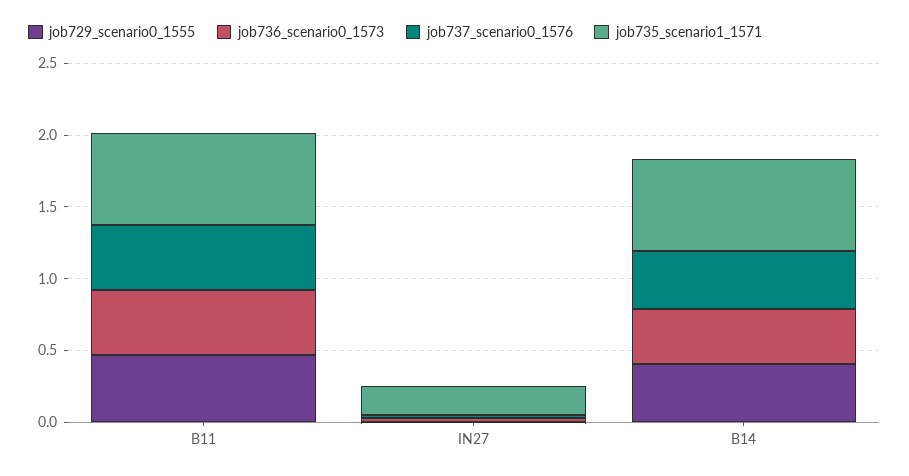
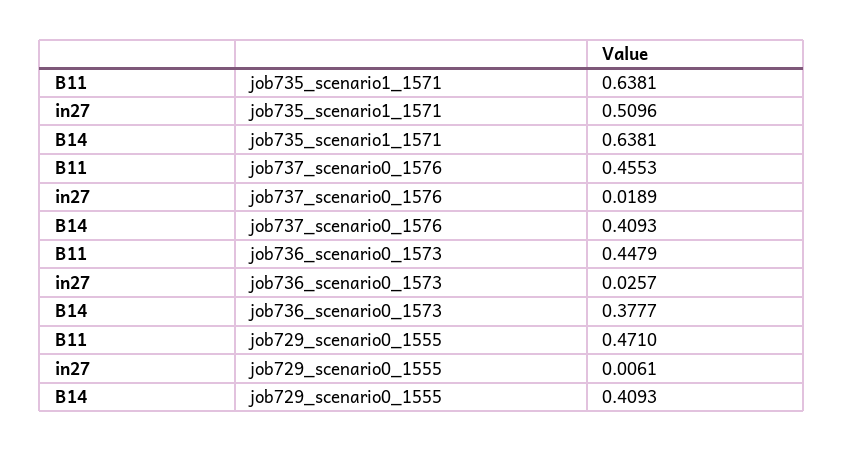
job735_scenario1_1571, IN27: 0.2 -> 0.5096

